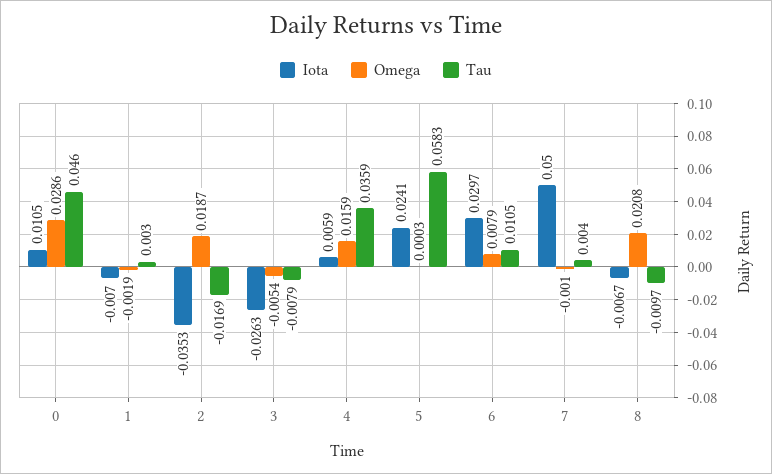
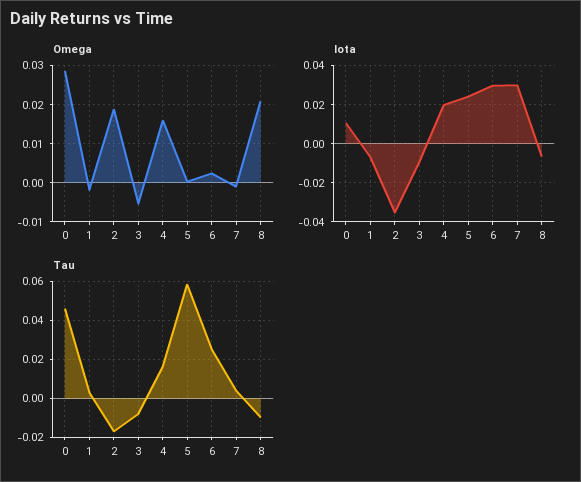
Iota, 3: -0.0263 -> -0.01
Iota, 4: 0.0059 -> 0.02
Tau, 4: 0.0359 -> 0.015
Omega, 6: 0.0079 -> 0.002
Tau, 6: 0.0105 -> 0.025
Iota, 7: 0.05 -> 0.03

